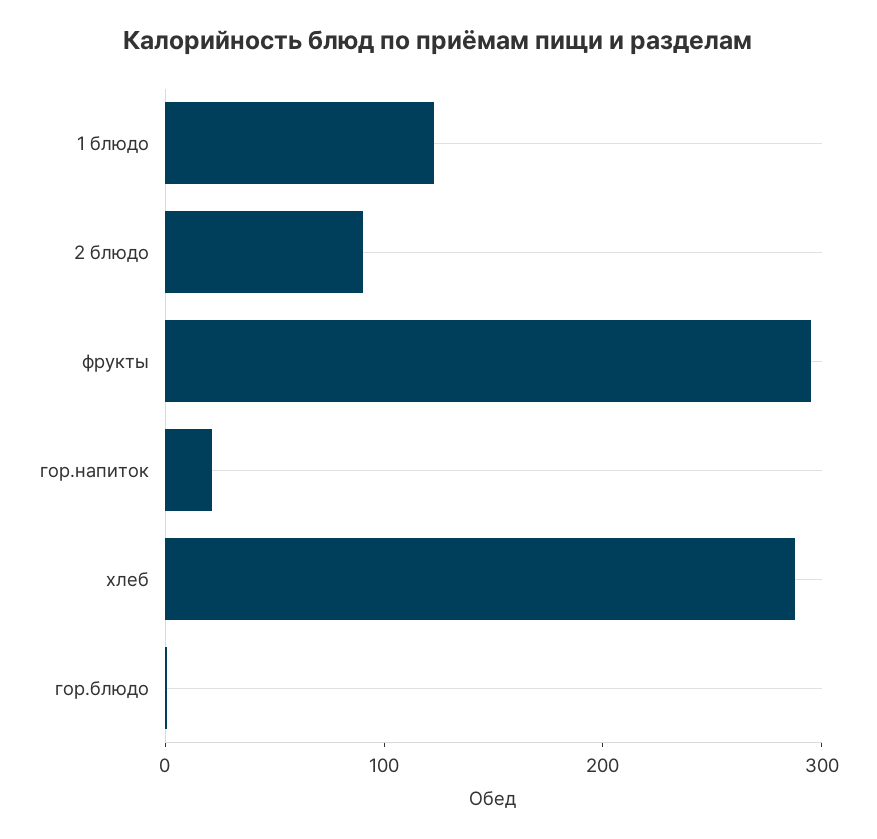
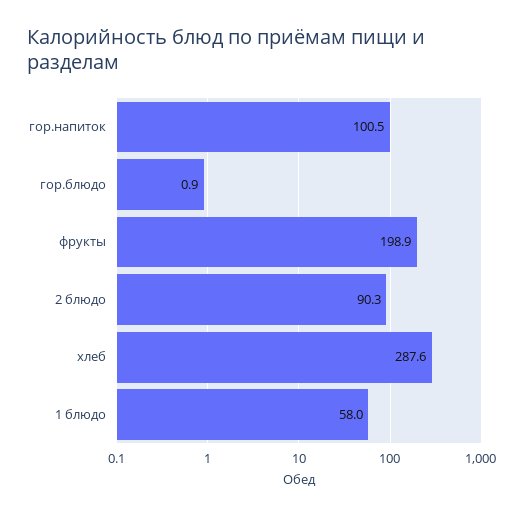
1 блюдо: 120 -> 58
фрукты: 300 -> 198.9
гор.напиток: 20 -> 100.5

